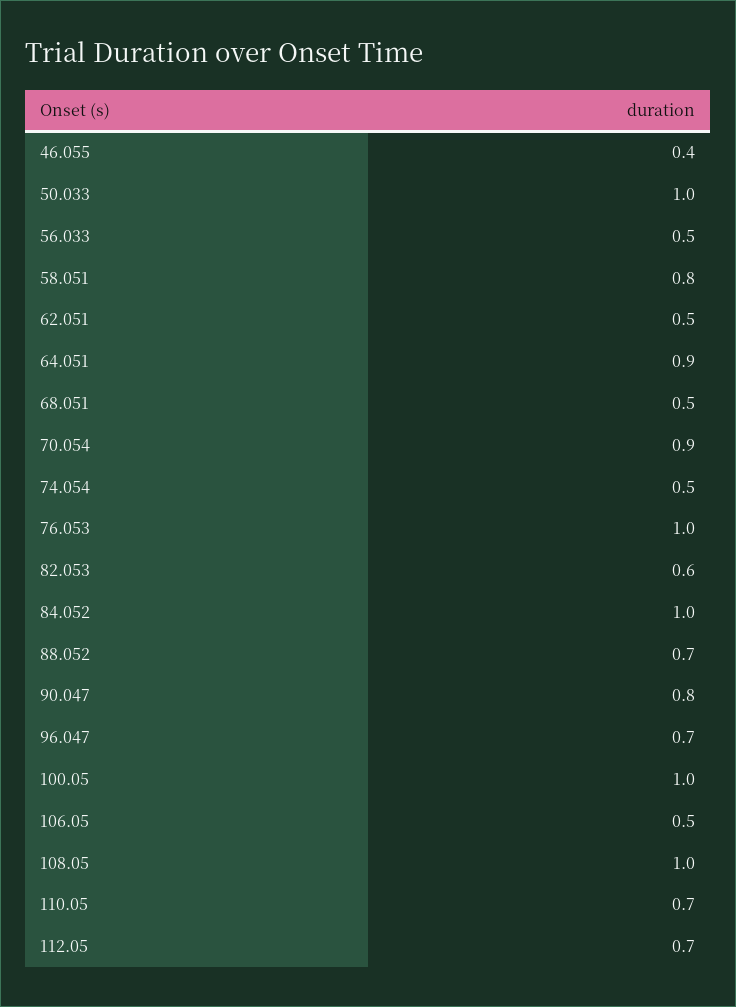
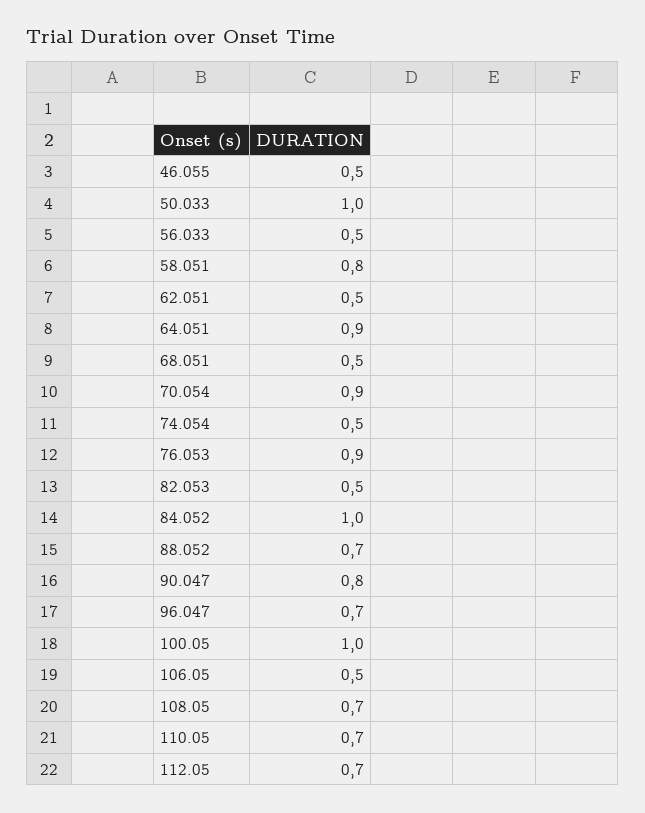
46.055: 0.4 -> 0.5
76.053: 1 -> 0.9
82.053: 0.6 -> 0.5
108.05: 1 -> 0.7

